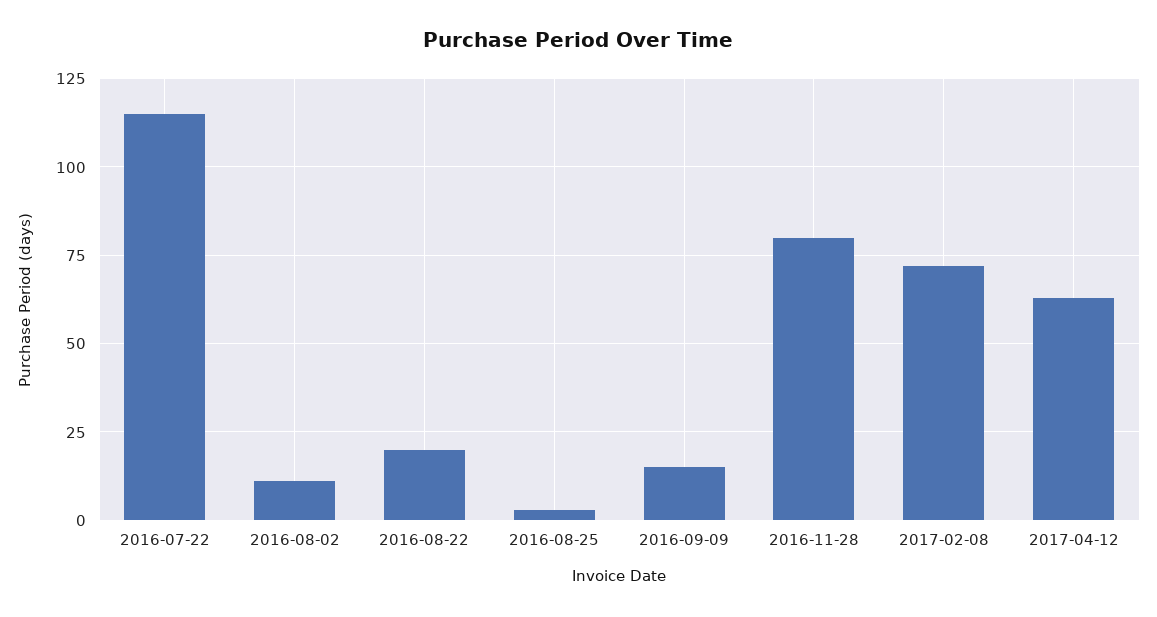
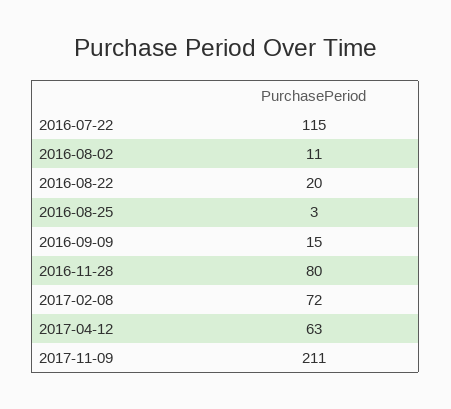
2017-11-09: none -> 211

